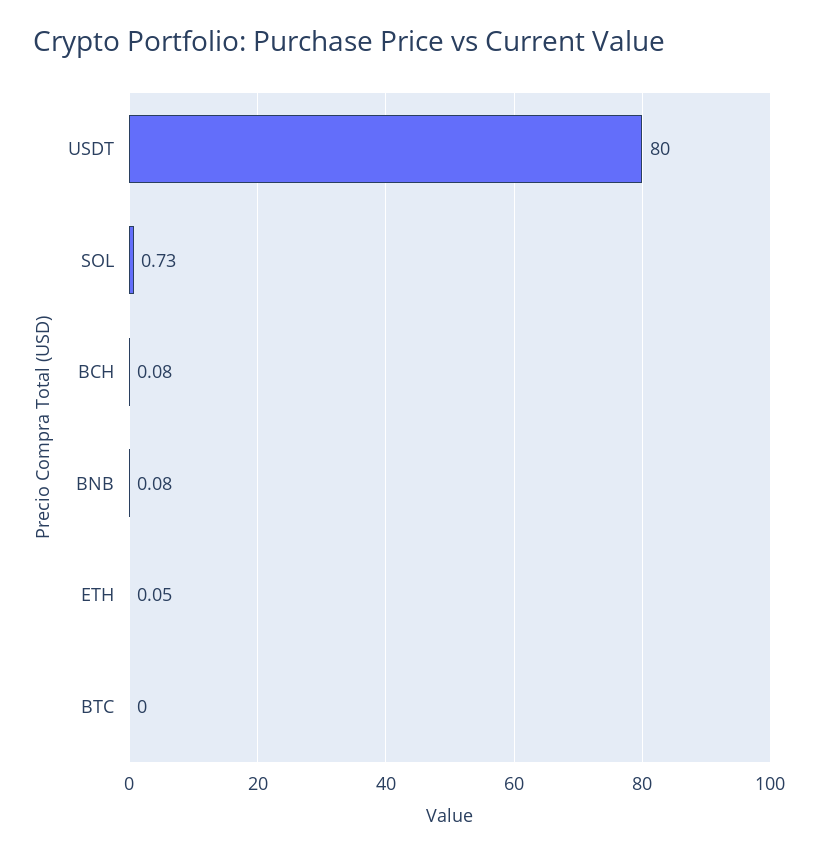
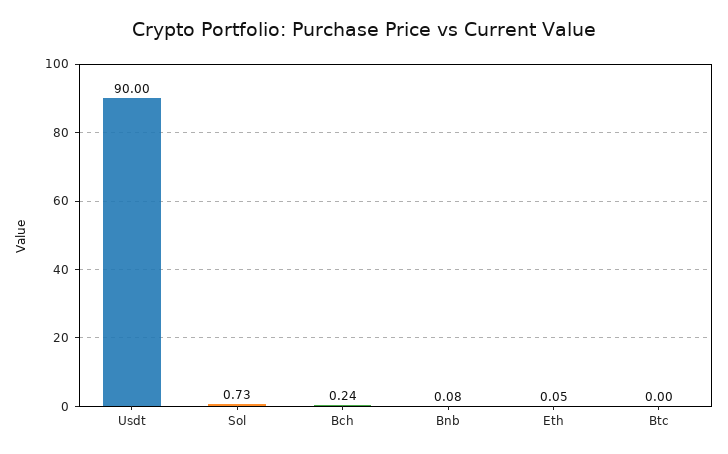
USDT: 80 -> 90
BCH: 0.08 -> 0.24

